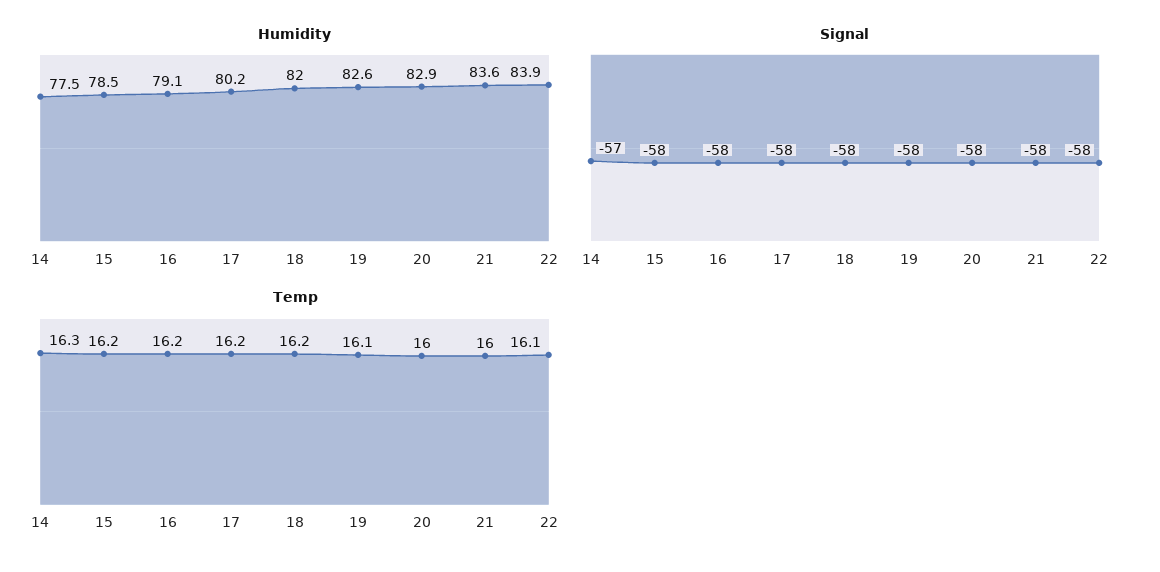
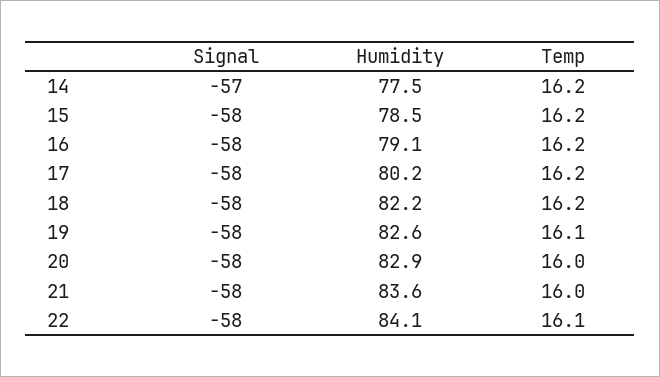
Humidity, 18: 82 -> 82.2
Humidity, 22: 83.9 -> 84.1
Temp, 14: 16.3 -> 16.2

